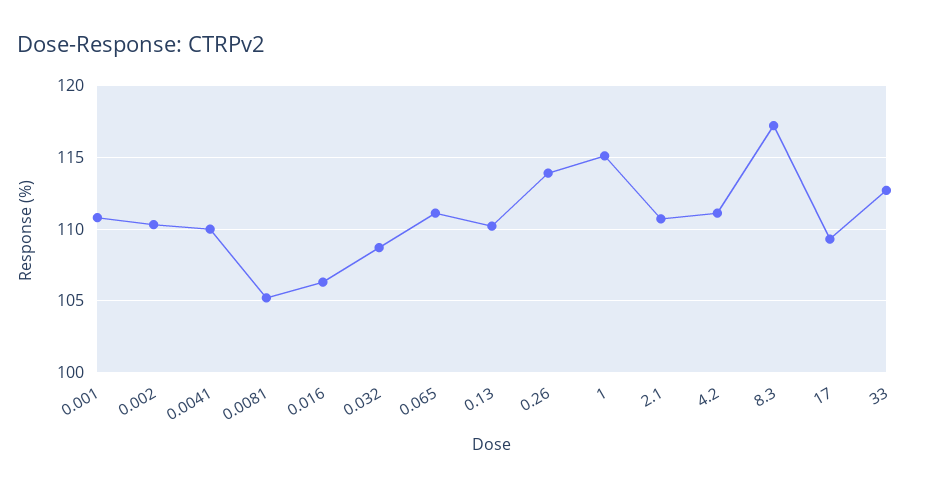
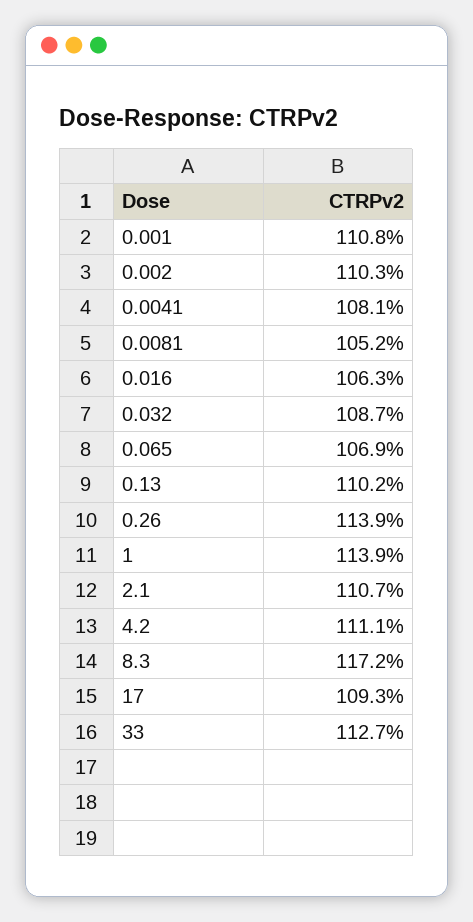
0.0041: 110 -> 108.1
0.065: 111 -> 106.9
1: 115 -> 113.9

